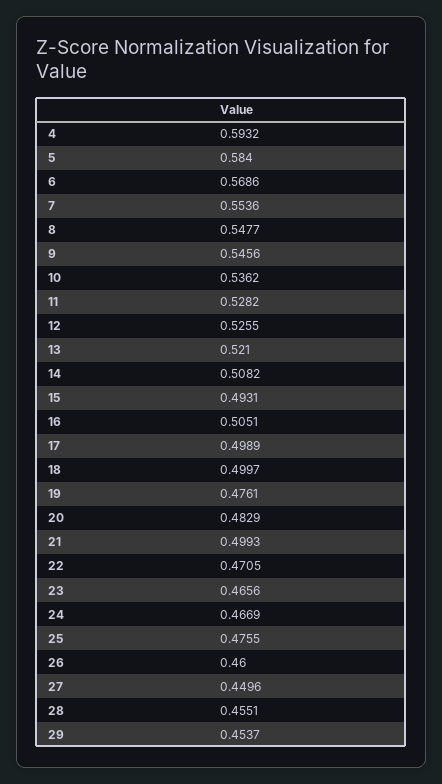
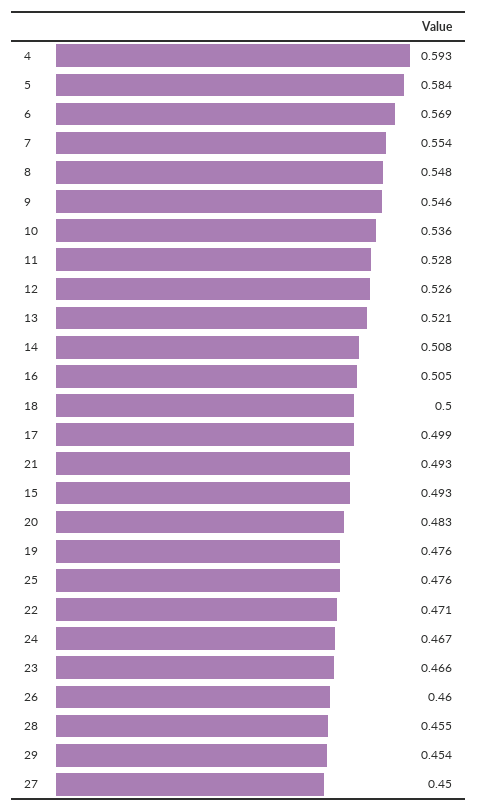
21: 0.4993 -> 0.493

